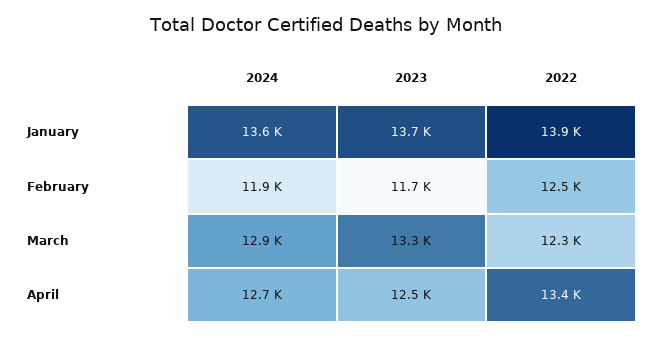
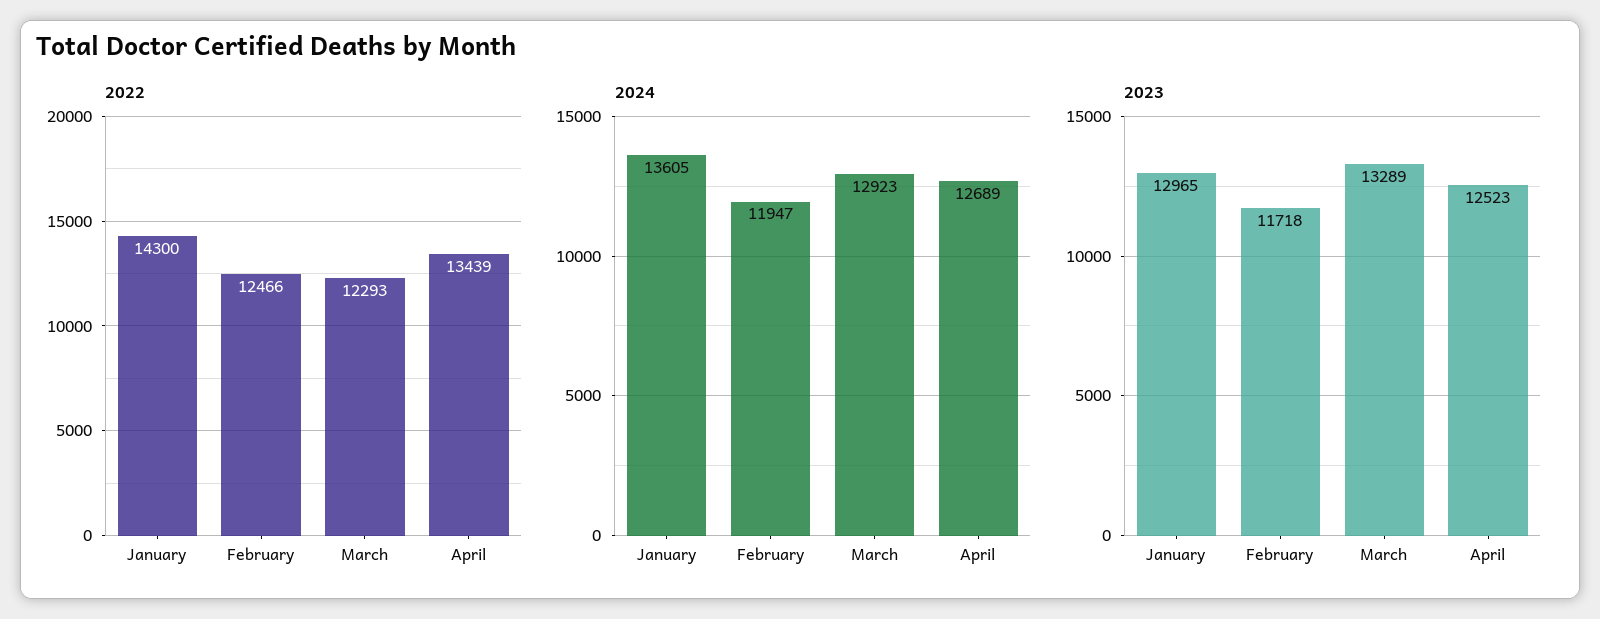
2023, January: 13700 -> 12965
2022, January: 13900 -> 14300

